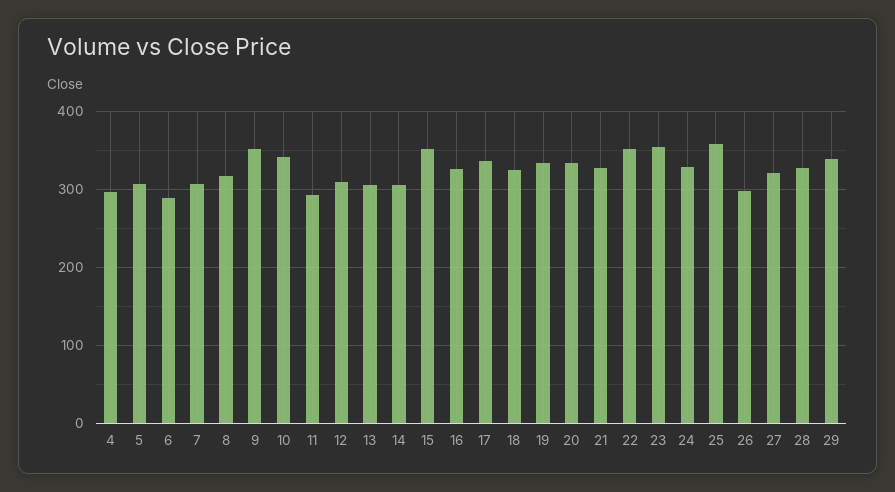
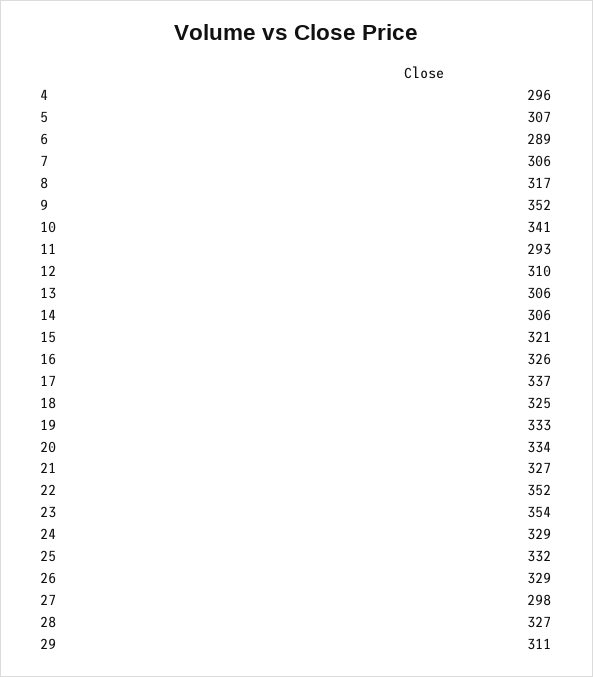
15: 350 -> 321
25: 360 -> 332
26: 300 -> 329
27: 320 -> 298
29: 340 -> 311

